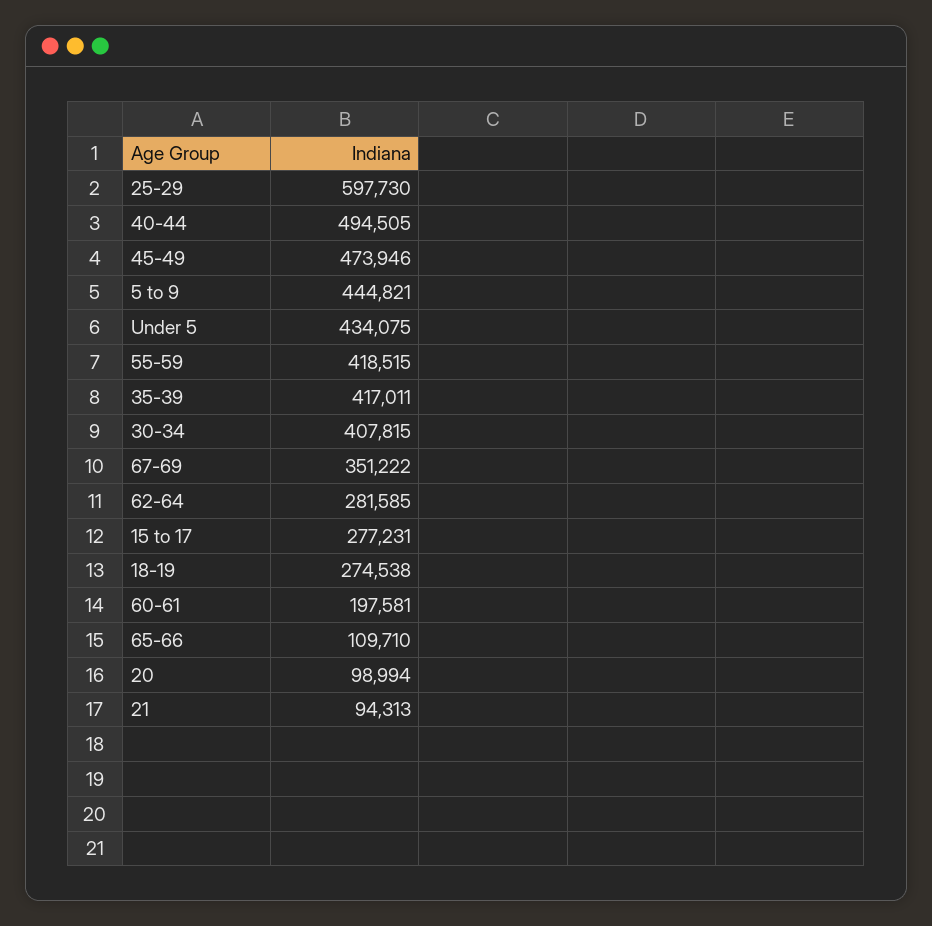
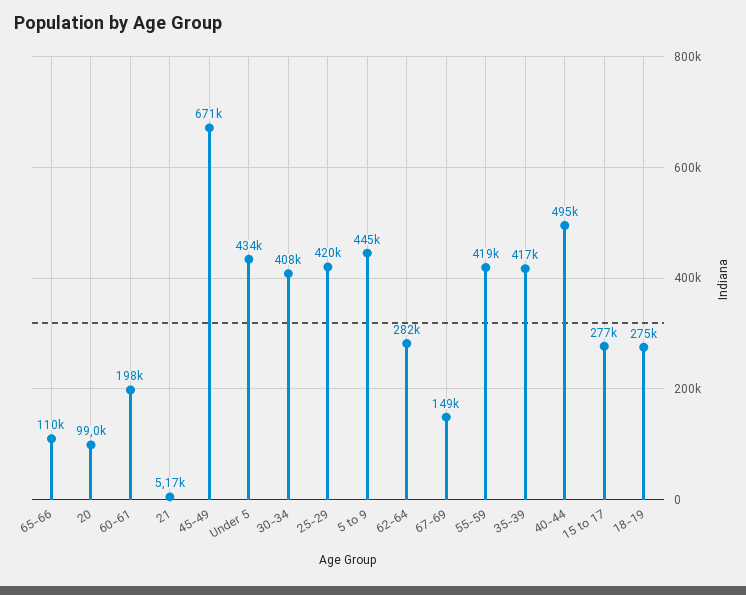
25-29: 597730 -> 420000
45-49: 473946 -> 671000
67-69: 351222 -> 149000
21: 94313 -> 5170

